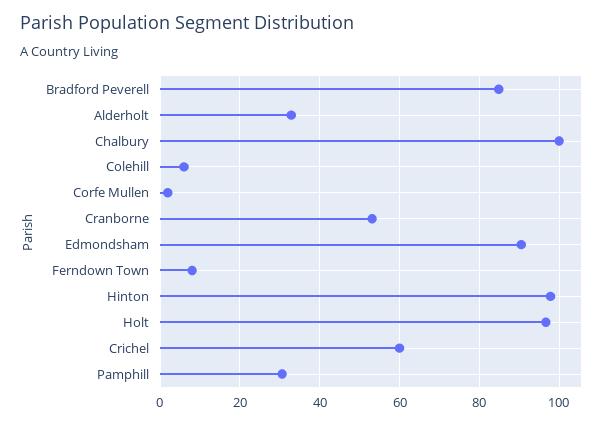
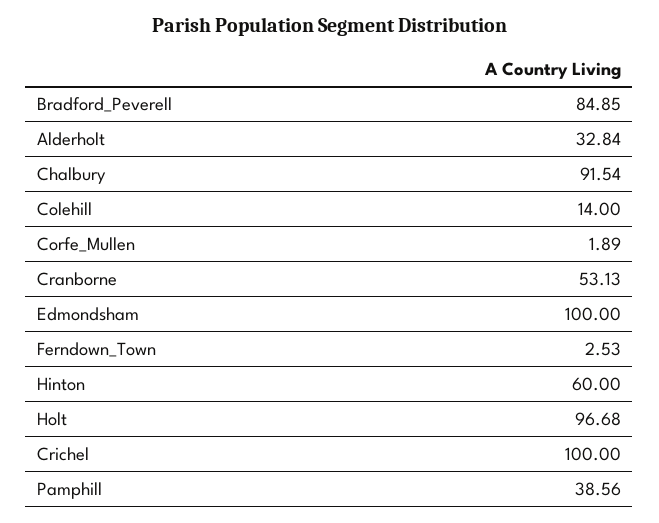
Chalbury: 100 -> 91.54
Colehill: 6 -> 14
Edmondsham: 90 -> 100
Ferndown Town: 8 -> 2.53
Hinton: 98 -> 60
Crichel: 60 -> 100
Pamphill: 30 -> 38.56

